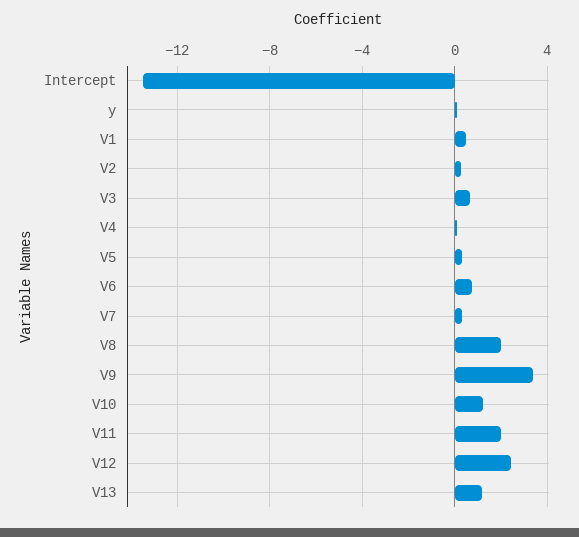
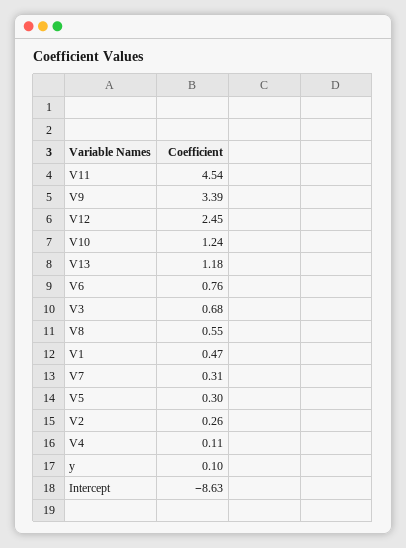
Intercept: -13.5 -> -8.63
V8: 2 -> 0.55
V11: 2 -> 4.54

